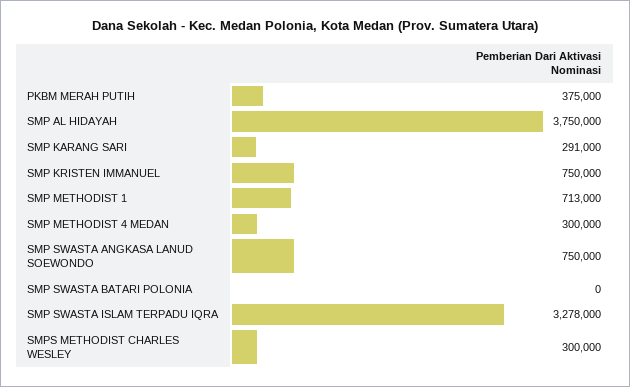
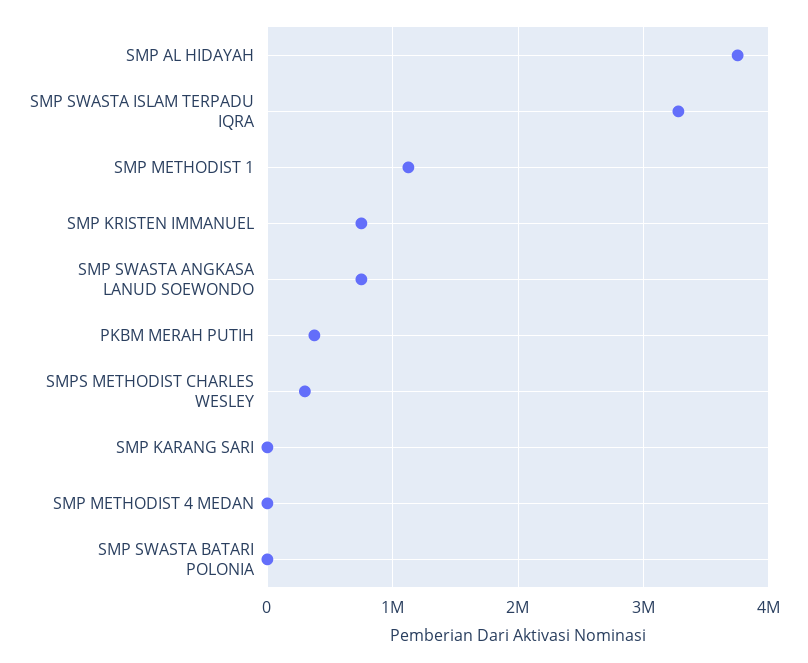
SMP KARANG SARI: 291000 -> 0
SMP METHODIST 1: 713000 -> 1100000
SMP METHODIST 4 MEDAN: 300000 -> 0

